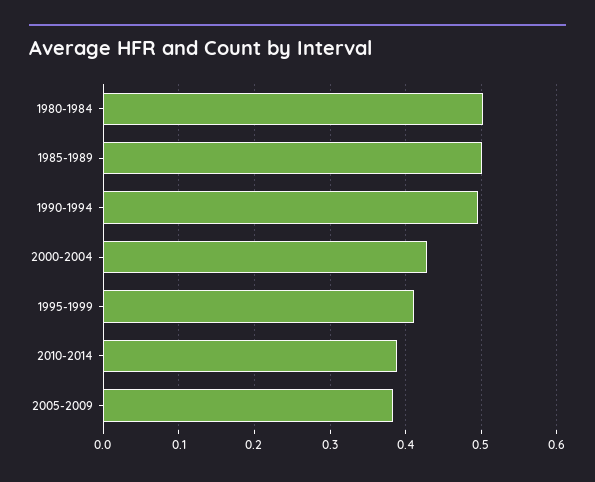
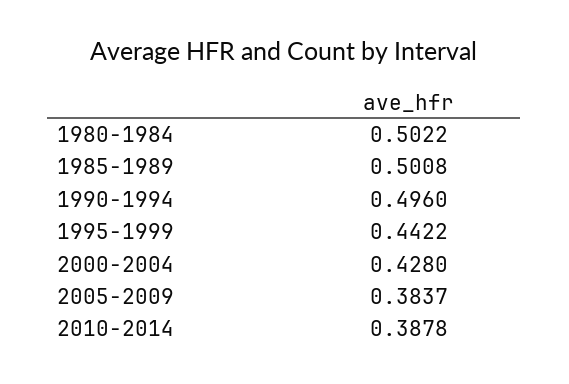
1995-1999: 0.41 -> 0.4422

